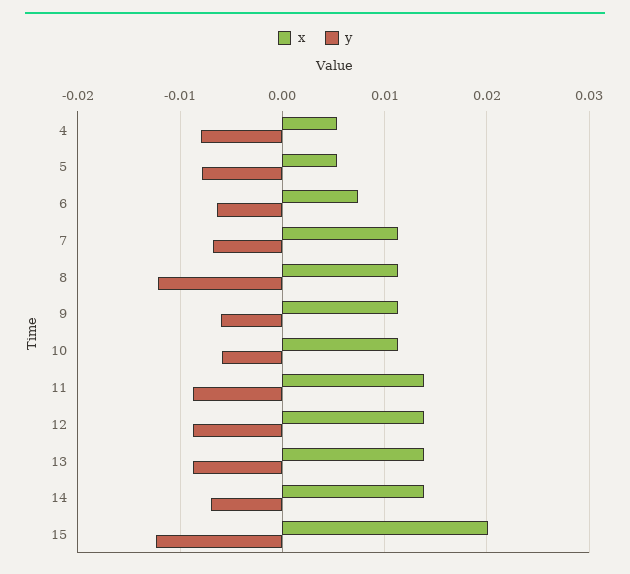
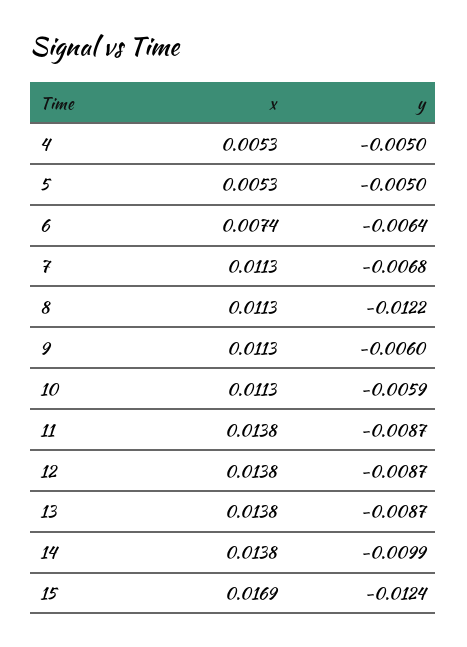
y, 4: -0.008 -> -0.005
y, 5: -0.008 -> -0.005
y, 14: -0.007 -> -0.0099
x, 15: 0.02 -> 0.0169

